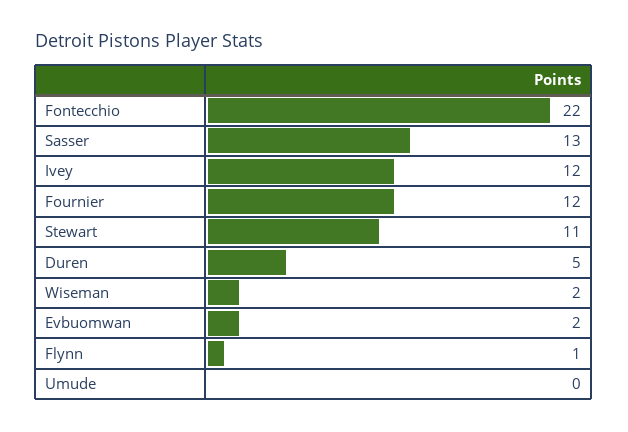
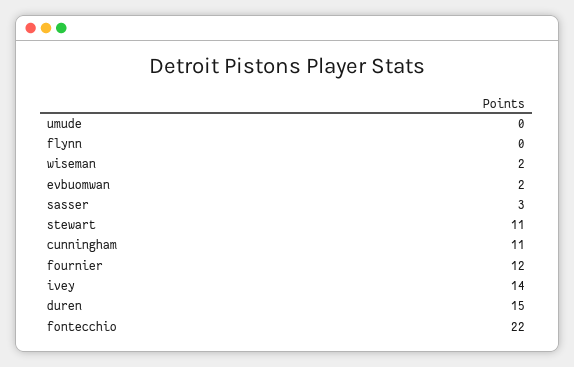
Sasser: 13 -> 3
Ivey: 12 -> 14
Duren: 5 -> 15
Flynn: 1 -> 0
cunningham: none -> 11

